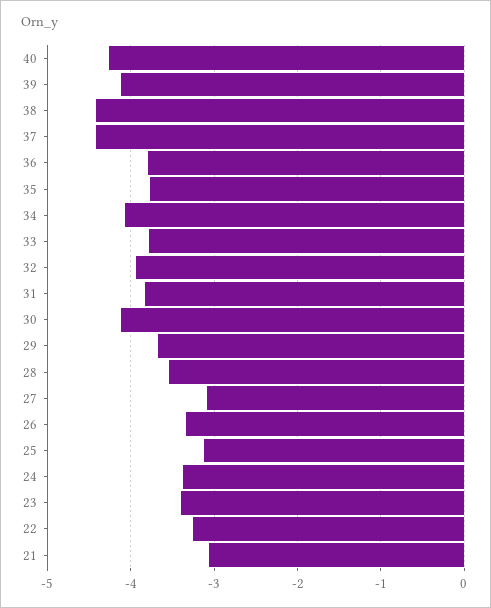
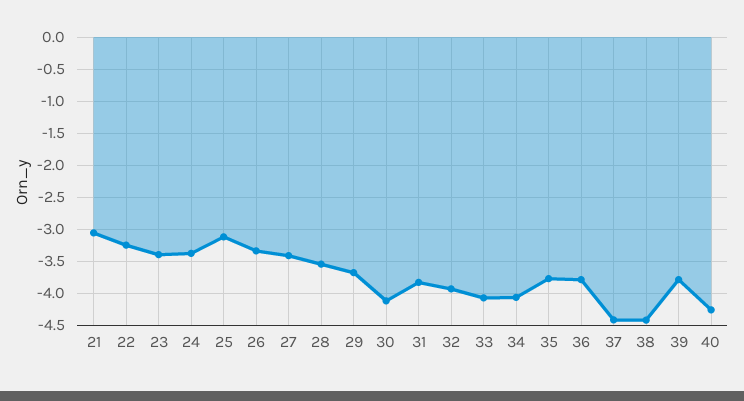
39: -4.1 -> -3.8
33: -3.8 -> -4.1
27: -3.1 -> -3.4

